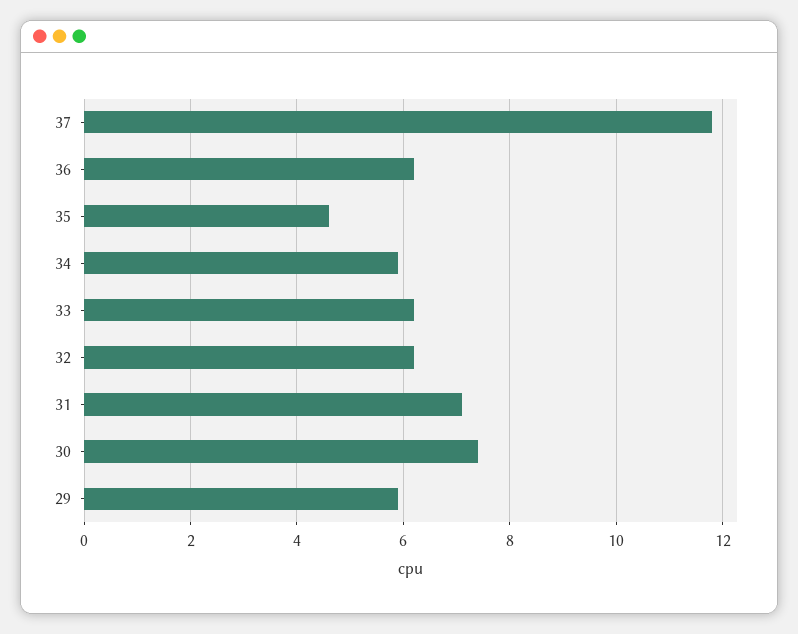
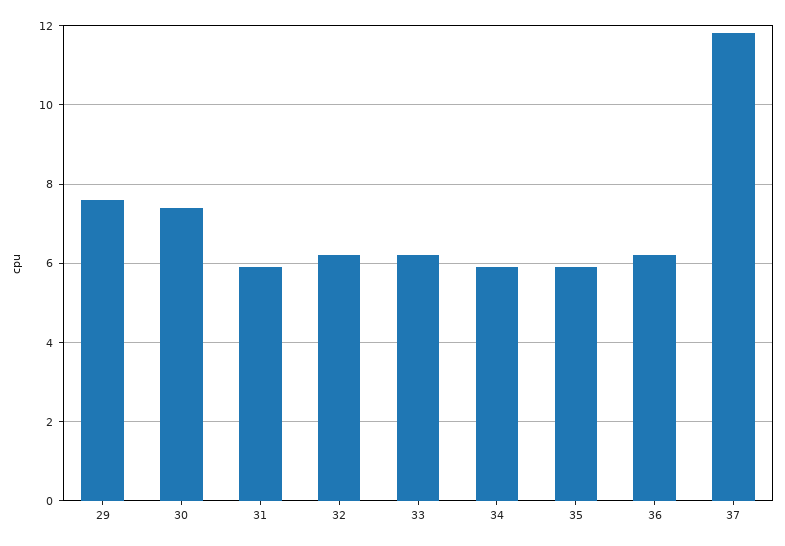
35: 4.5 -> 6
31: 7 -> 6
29: 6 -> 7.5

